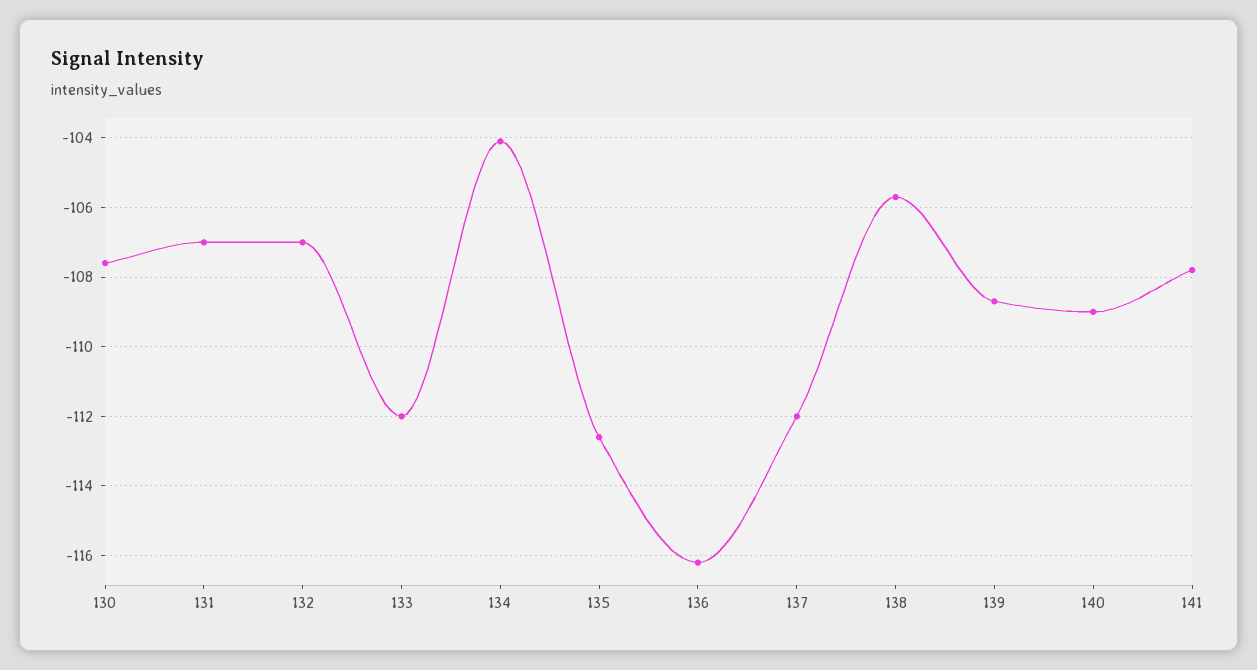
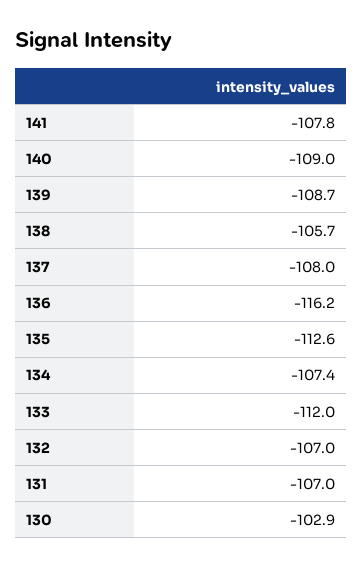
130: -107.5 -> -102.9
134: -104 -> -107.4
137: -112 -> -108

